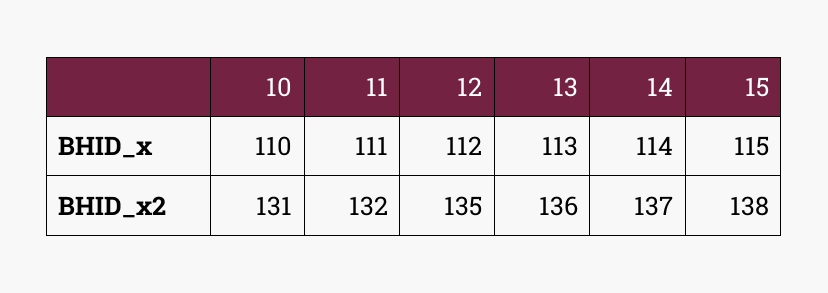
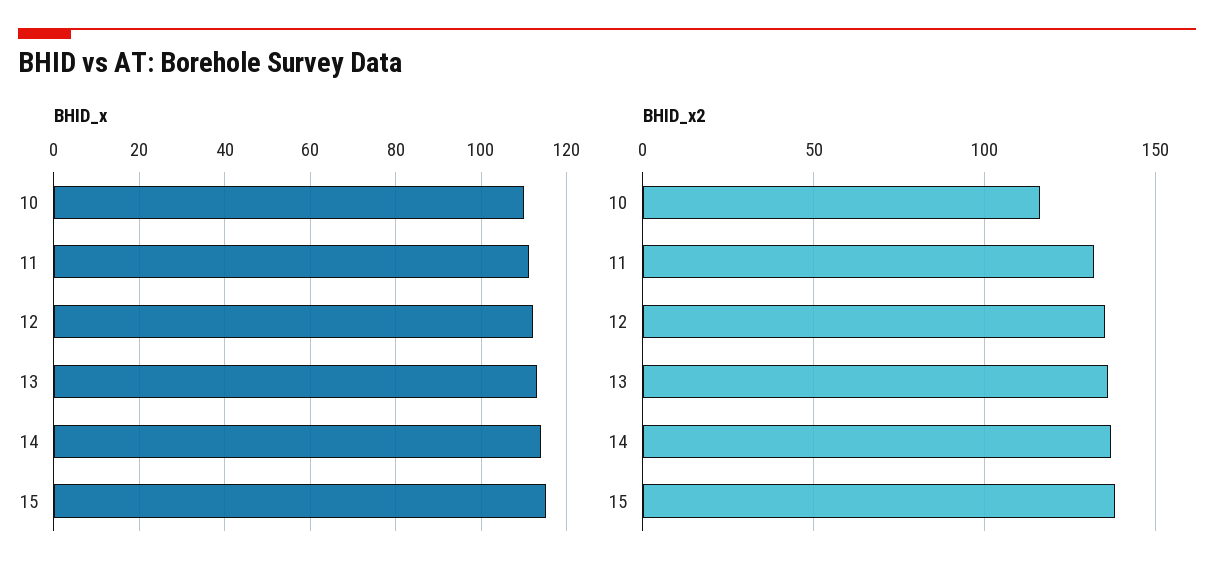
BHID_x2, 10: 131 -> 115

